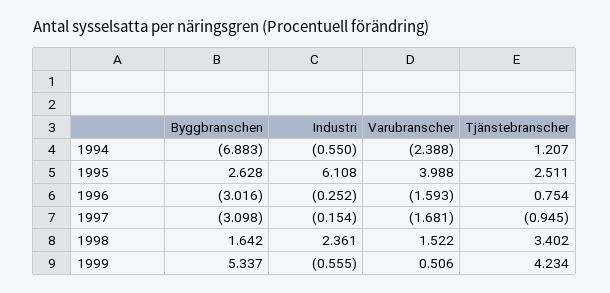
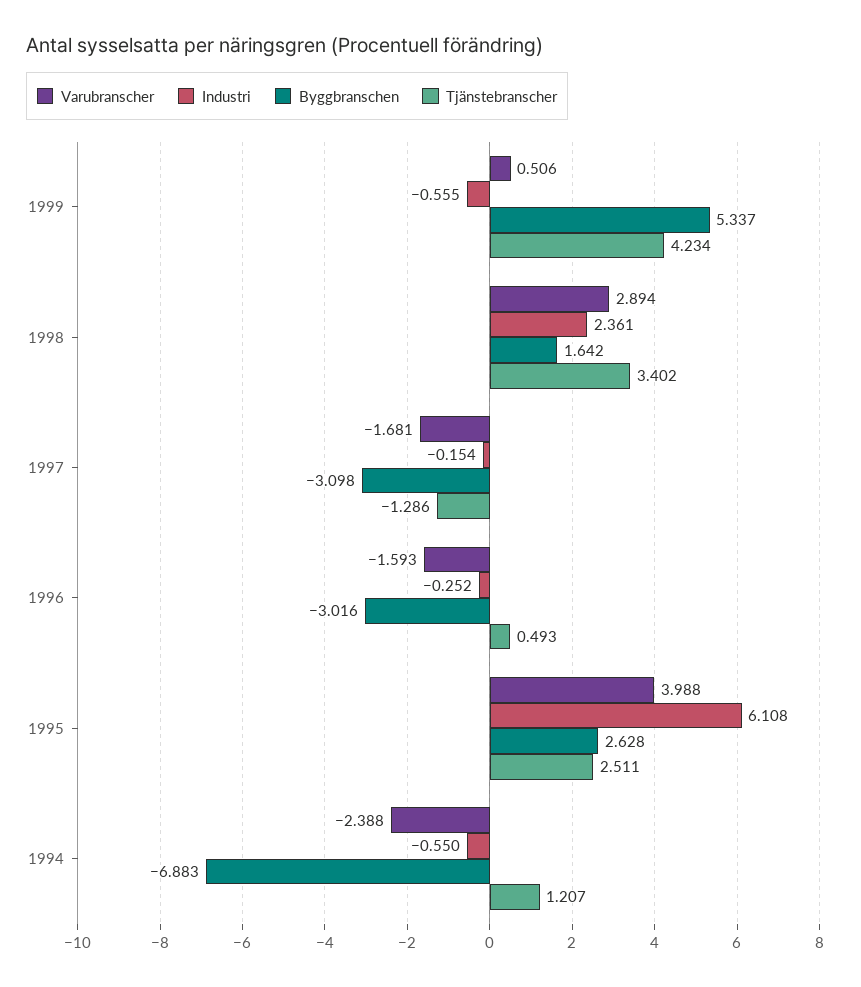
Tjänstebranscher, 1996: 0.754 -> 0.493
Tjänstebranscher, 1997: -0.945 -> -1.286
Varubranscher, 1998: 1.522 -> 2.894

